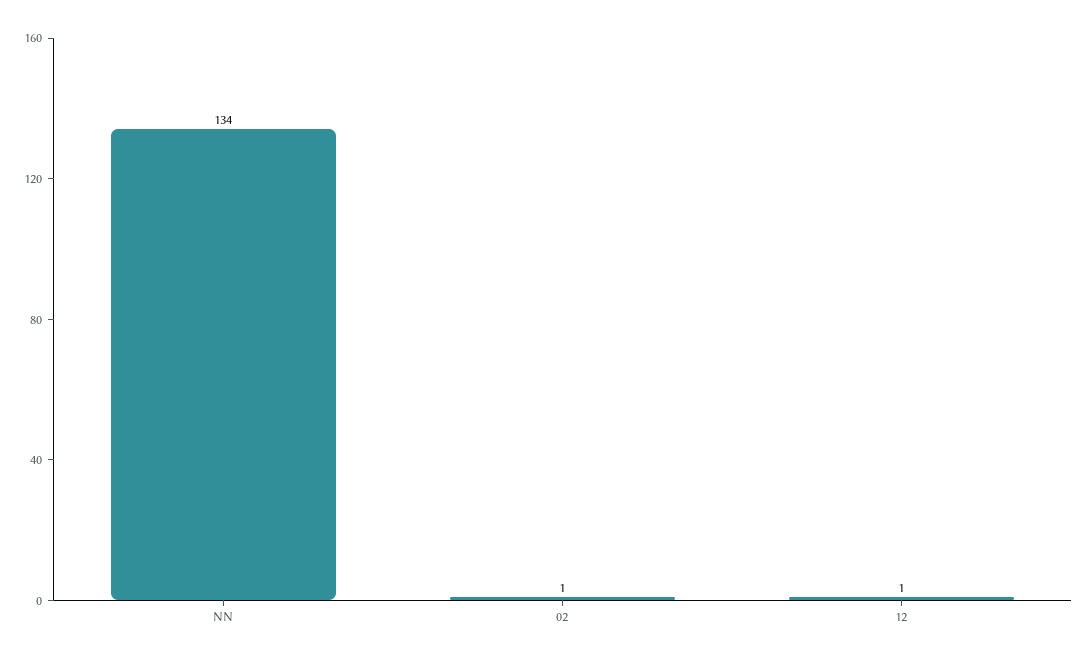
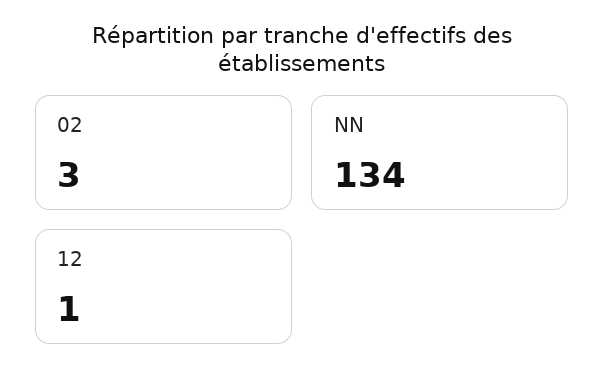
02: 1 -> 3

